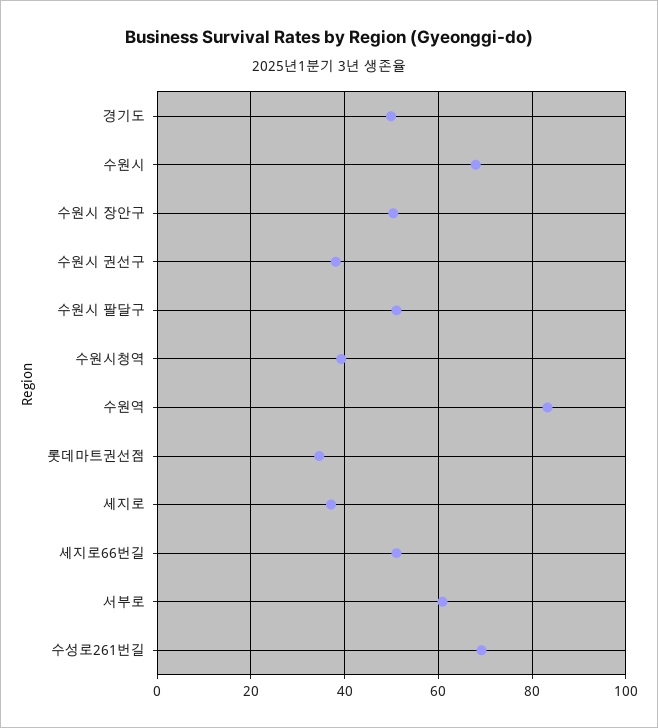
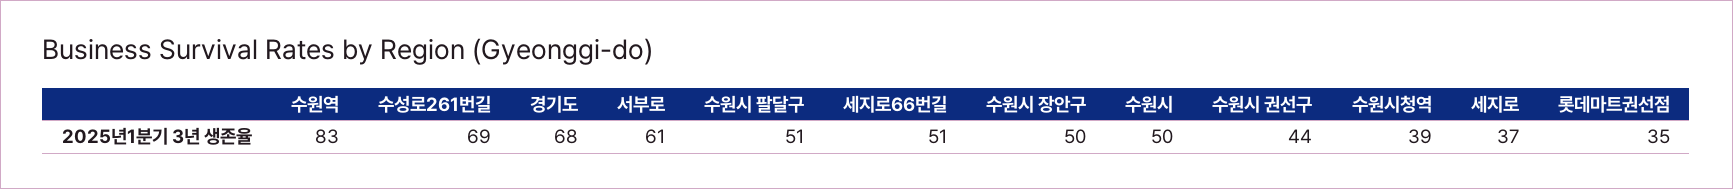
경기도: 50 -> 68
수원시: 68 -> 50
수원시 권선구: 38 -> 44

